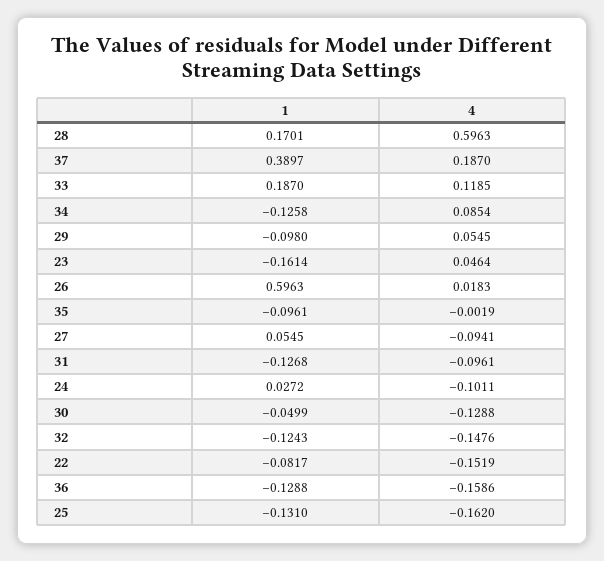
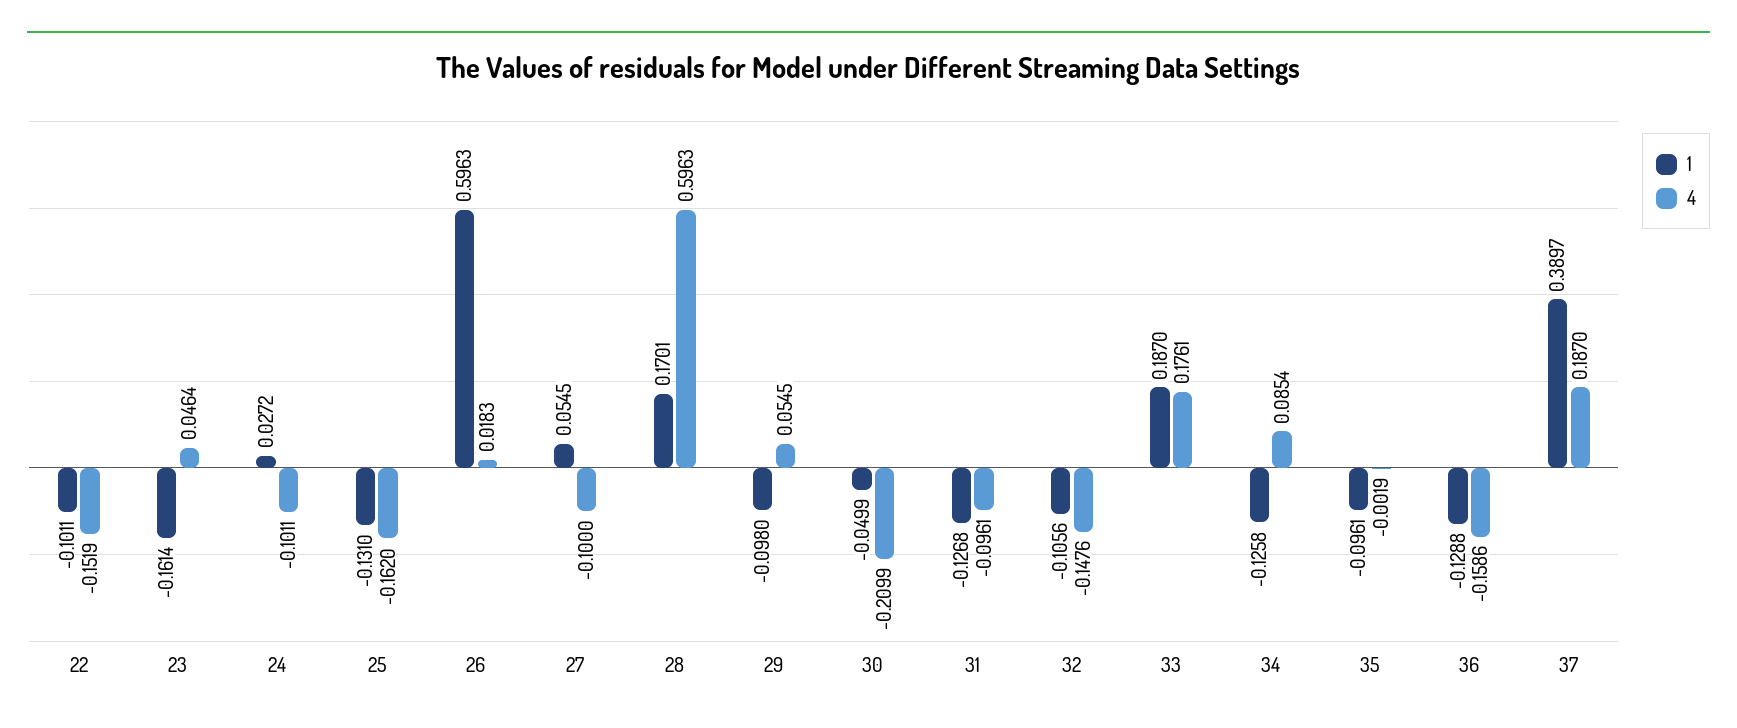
4, 33: 0.1185 -> 0.1761
4, 27: -0.0941 -> -0.1
4, 30: -0.1288 -> -0.2099
1, 32: -0.1243 -> -0.1056
1, 22: -0.0817 -> -0.1011

